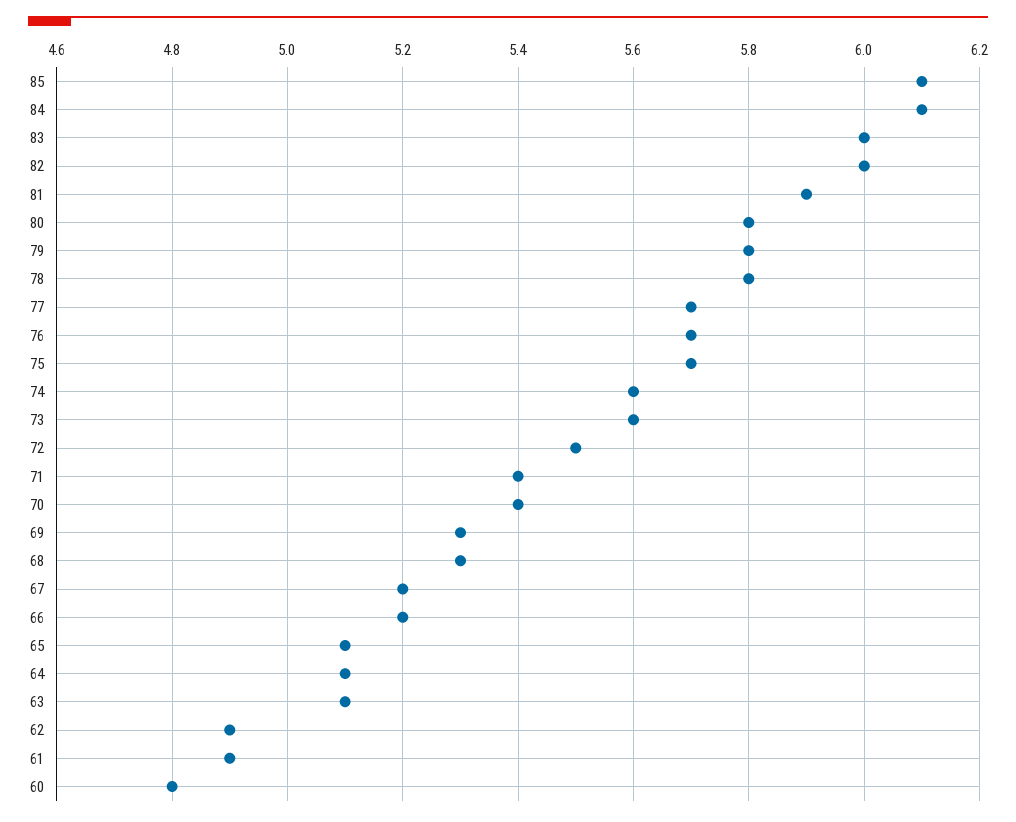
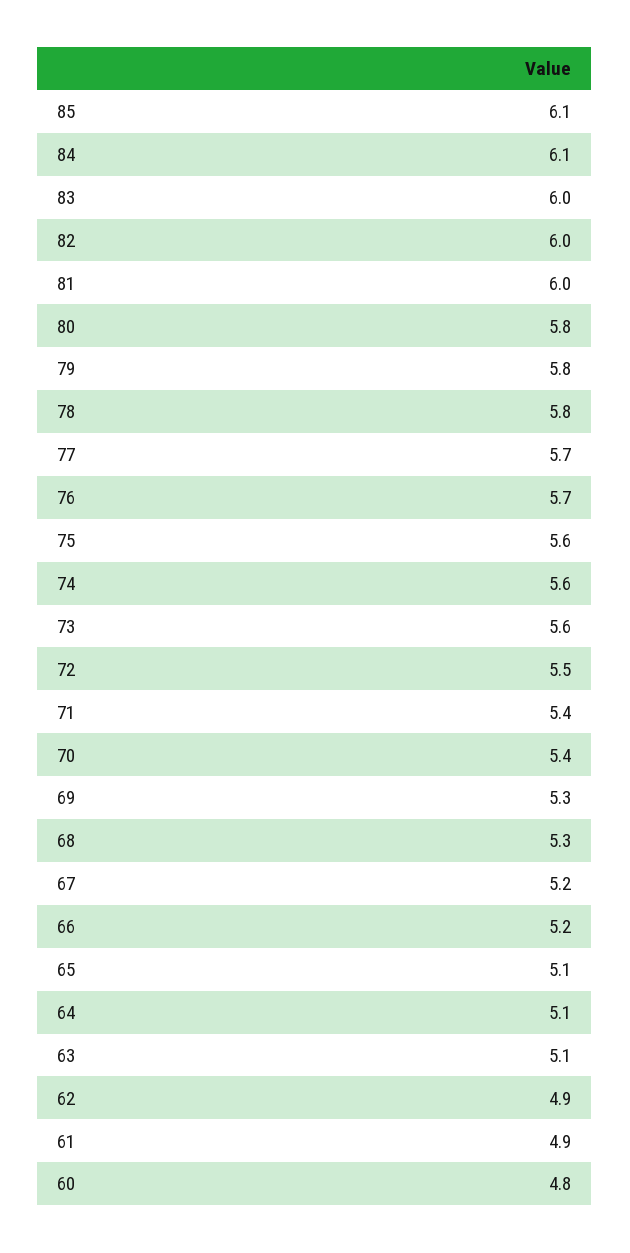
81: 5.9 -> 6
75: 5.7 -> 5.6

